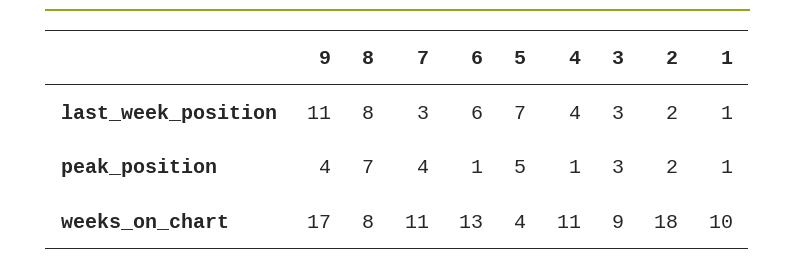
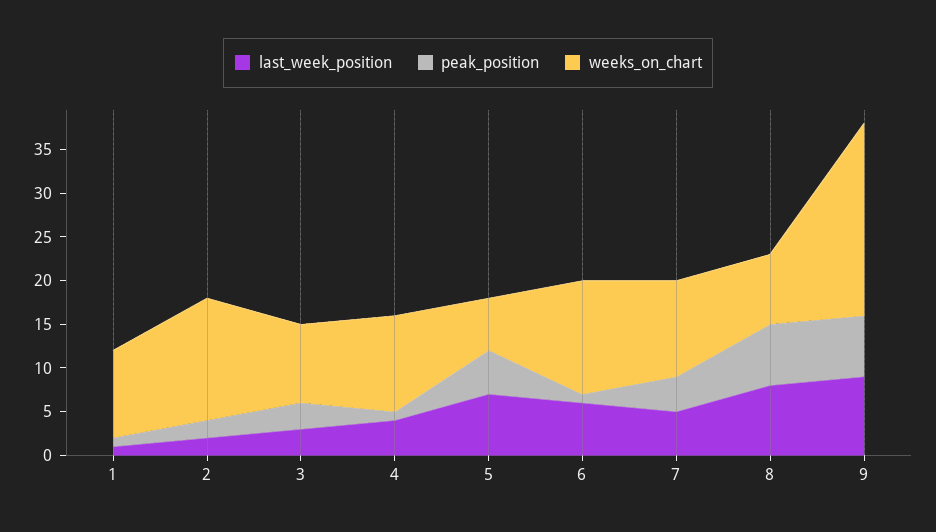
last_week_position, 9: 11 -> 9
last_week_position, 7: 3 -> 5
peak_position, 9: 4 -> 7
weeks_on_chart, 9: 17 -> 22
weeks_on_chart, 5: 4 -> 6
weeks_on_chart, 2: 18 -> 14

